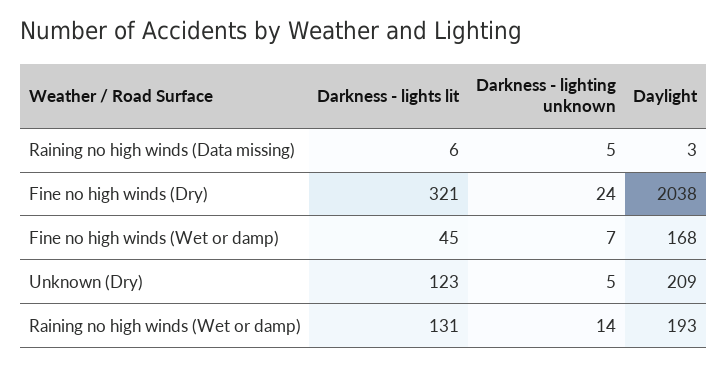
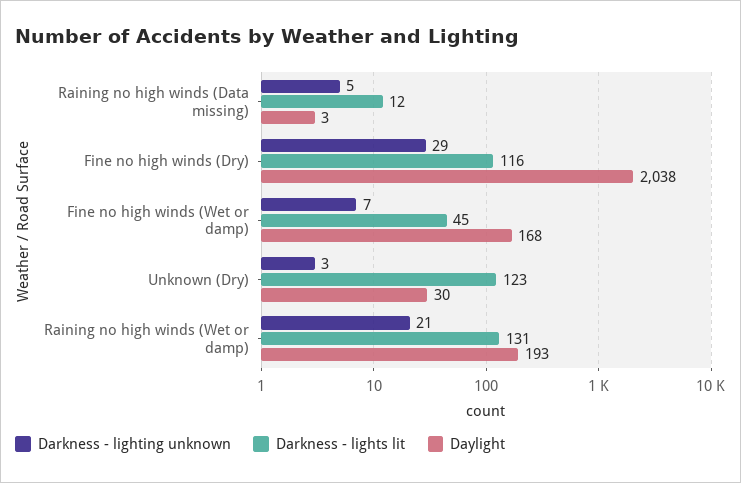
Darkness - lights lit, Raining no high winds (Data missing): 6 -> 12
Darkness - lights lit, Fine no high winds (Dry): 321 -> 116
Darkness - lighting unknown, Fine no high winds (Dry): 24 -> 29
Darkness - lighting unknown, Unknown (Dry): 5 -> 3
Daylight, Unknown (Dry): 209 -> 30
Darkness - lighting unknown, Raining no high winds (Wet or damp): 14 -> 21

